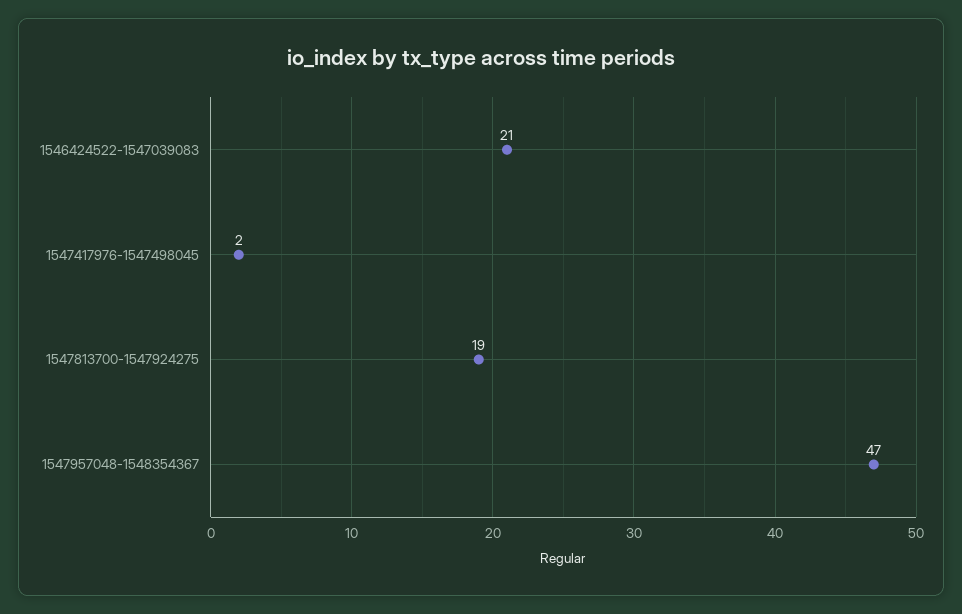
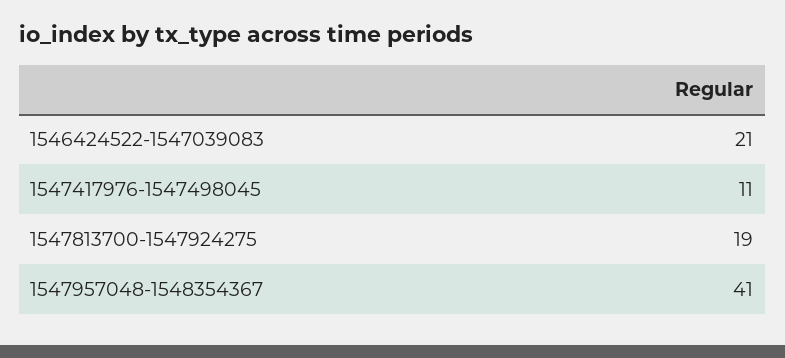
1547417976-1547498045: 2 -> 11
1547957048-1548354367: 47 -> 41

